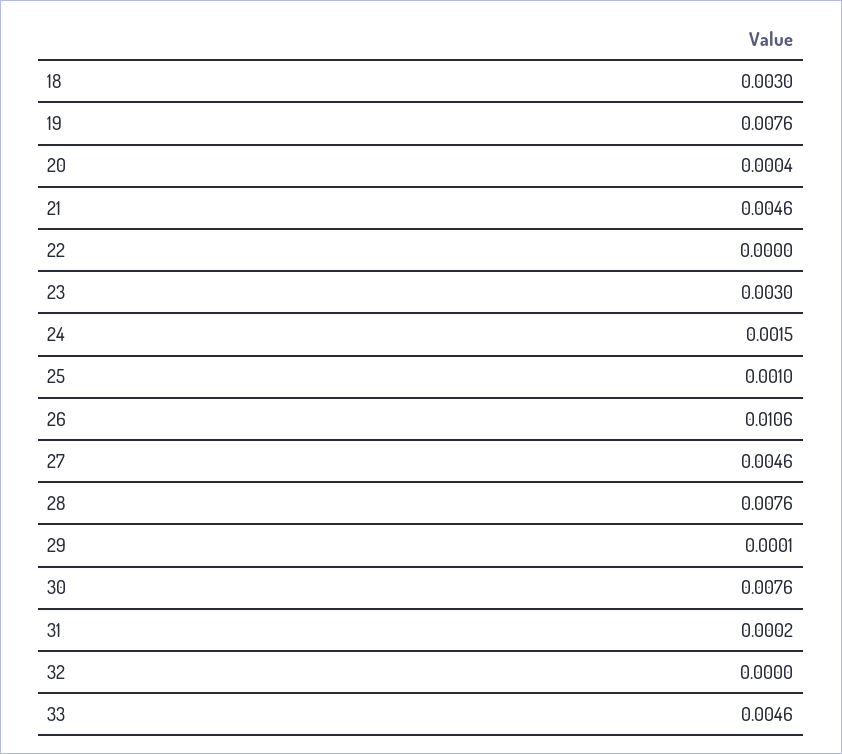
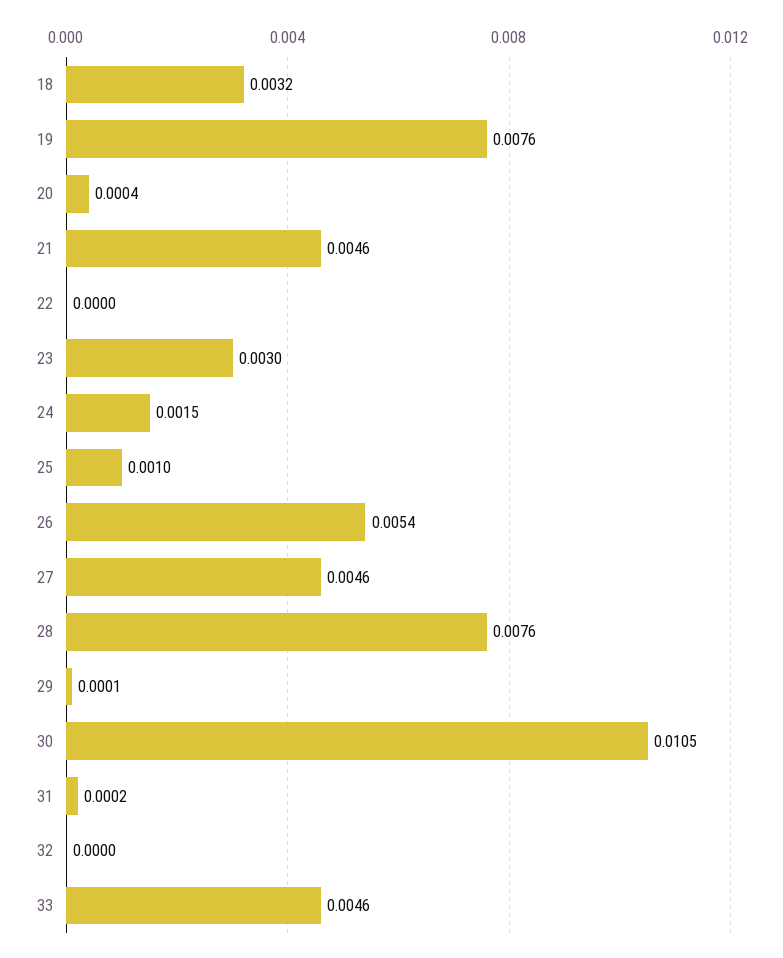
18: 0.003 -> 0.0032
26: 0.0106 -> 0.0054
30: 0.0076 -> 0.0105

